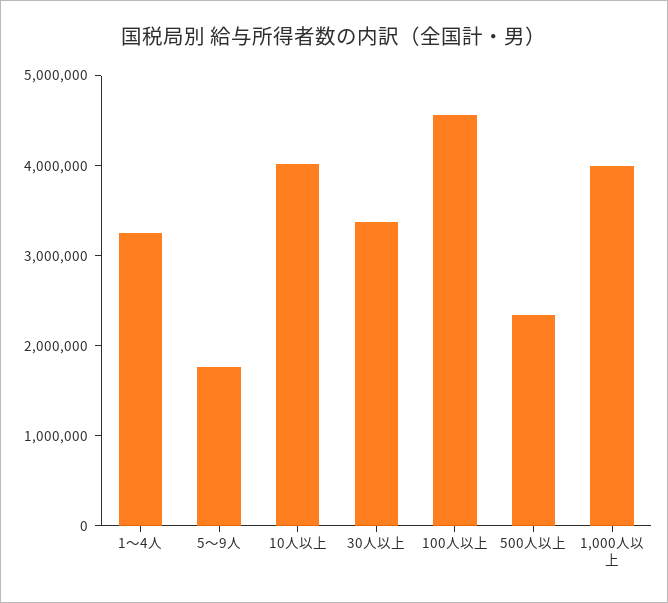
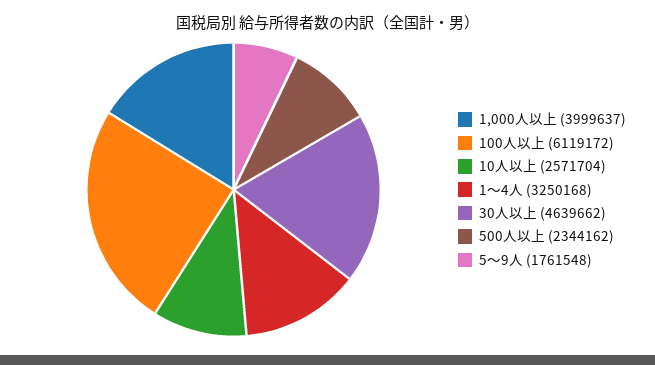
10人以上: 4000000 -> 2571704
30人以上: 3400000 -> 4639662
100人以上: 4600000 -> 6119172

